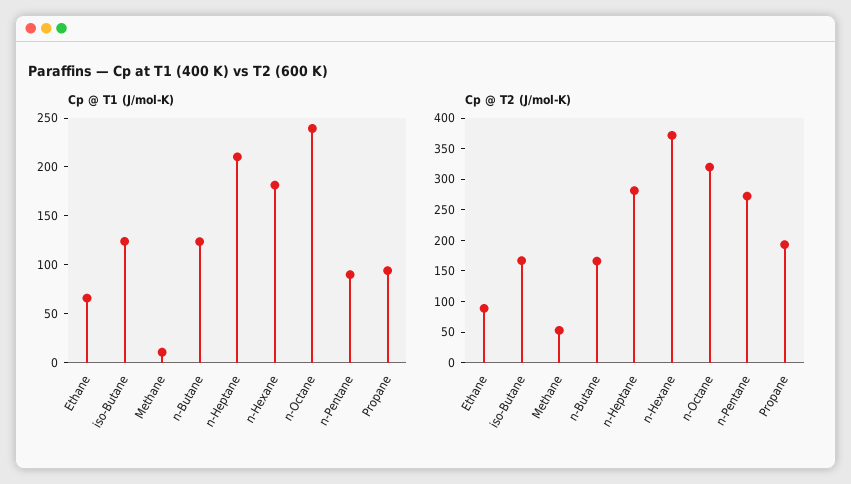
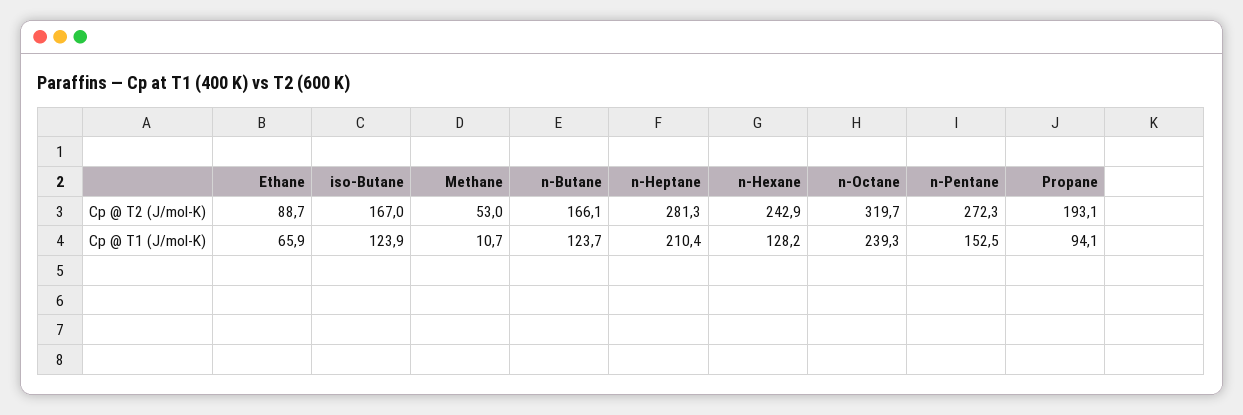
Cp @ T1 (J/mol-K), n-Hexane: 180 -> 128.2
Cp @ T1 (J/mol-K), n-Pentane: 90 -> 152.5
Cp @ T2 (J/mol-K), n-Hexane: 375 -> 242.9

